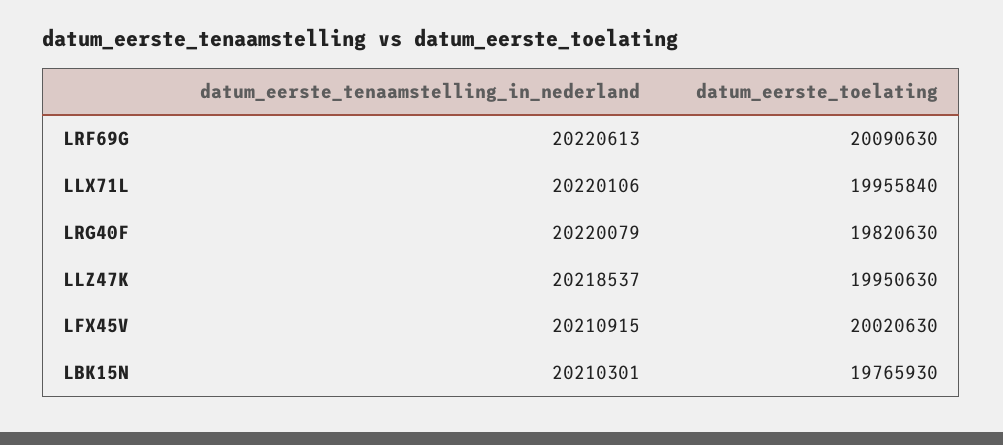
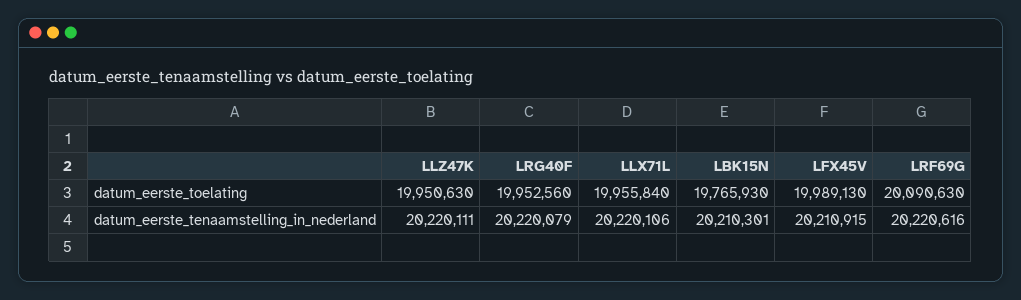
datum_eerste_tenaamstelling_in_nederland, LRF69G: 20220613 -> 20220616
datum_eerste_toelating, LRG40F: 19820630 -> 19952560
datum_eerste_tenaamstelling_in_nederland, LLZ47K: 20218537 -> 20220111
datum_eerste_toelating, LFX45V: 20020630 -> 19989130

